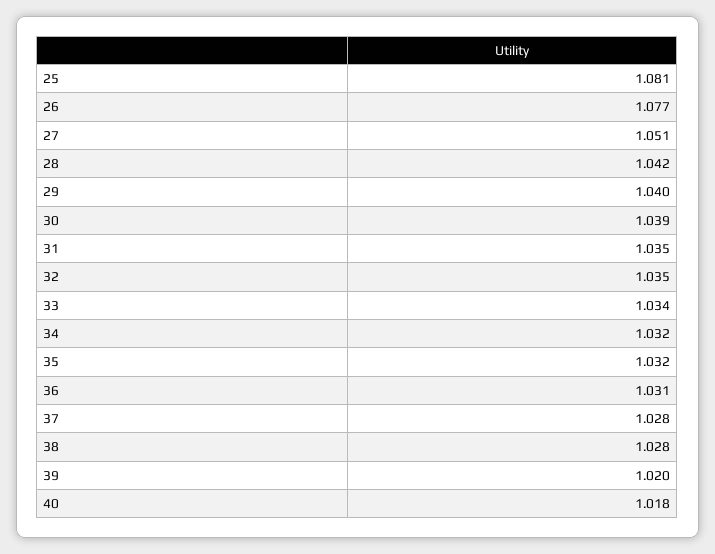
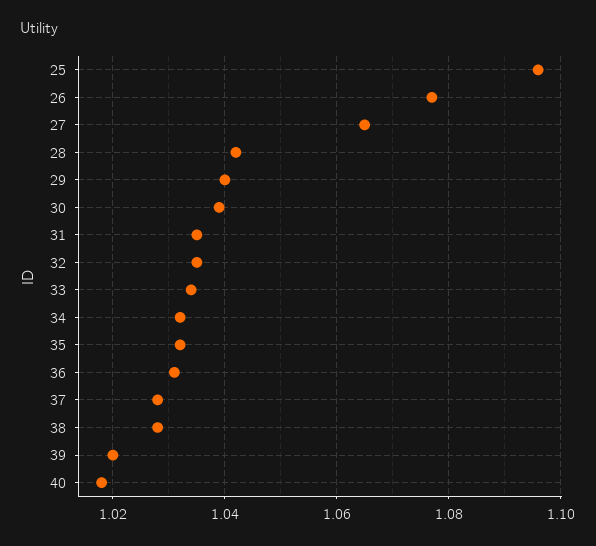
25: 1.081 -> 1.095
27: 1.051 -> 1.065

